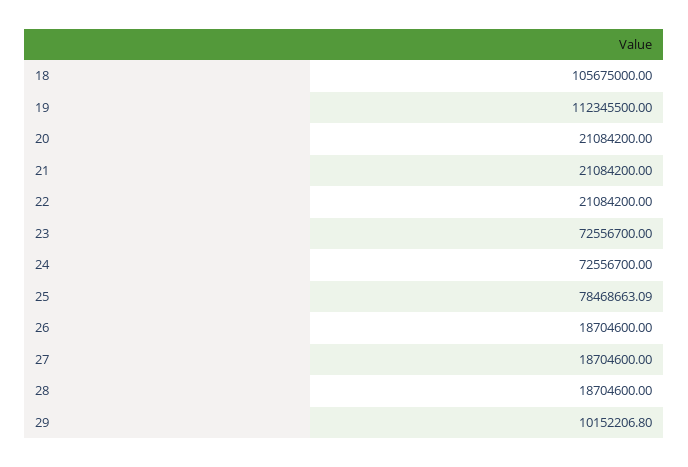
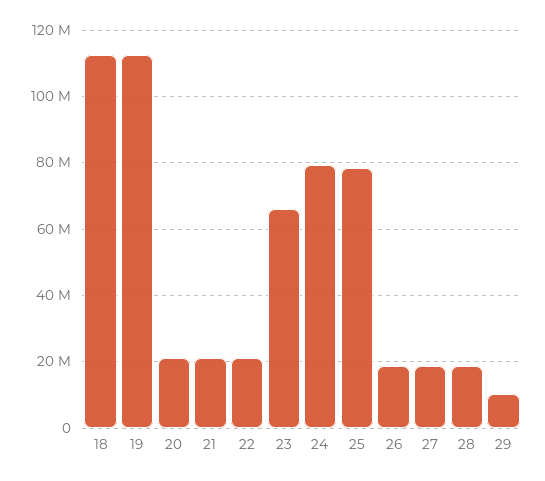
18: 105675000 -> 112000000
23: 72556700 -> 66000000
24: 72556700 -> 80000000

